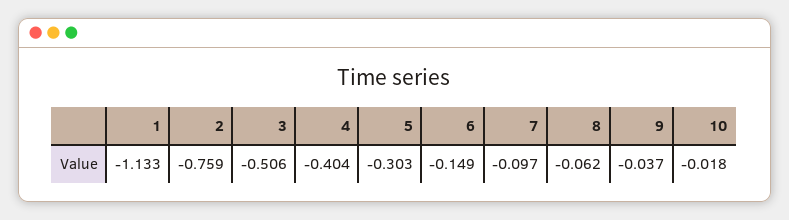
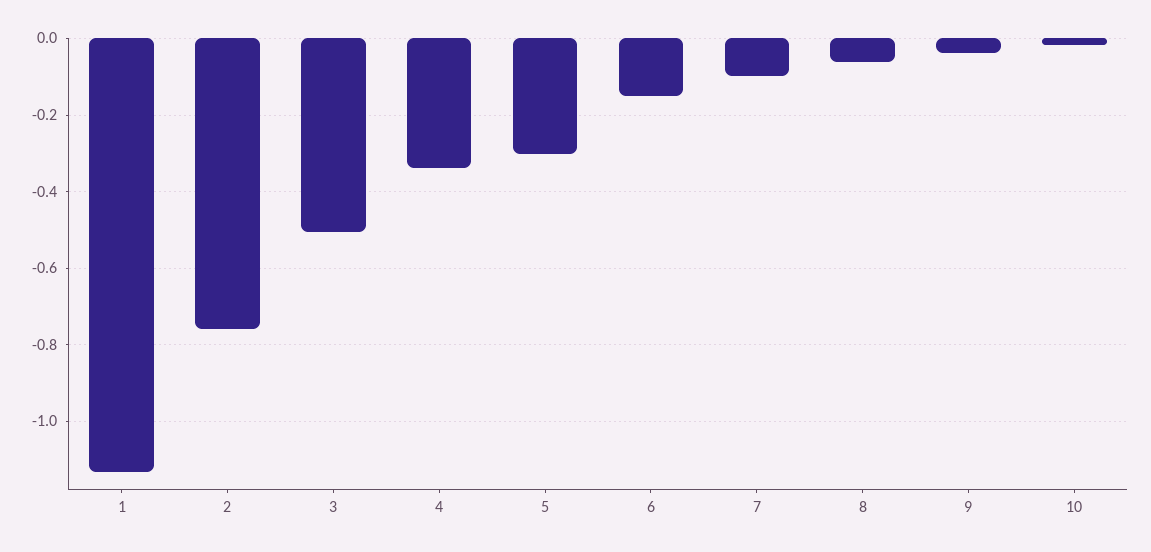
4: -0.404 -> -0.34

